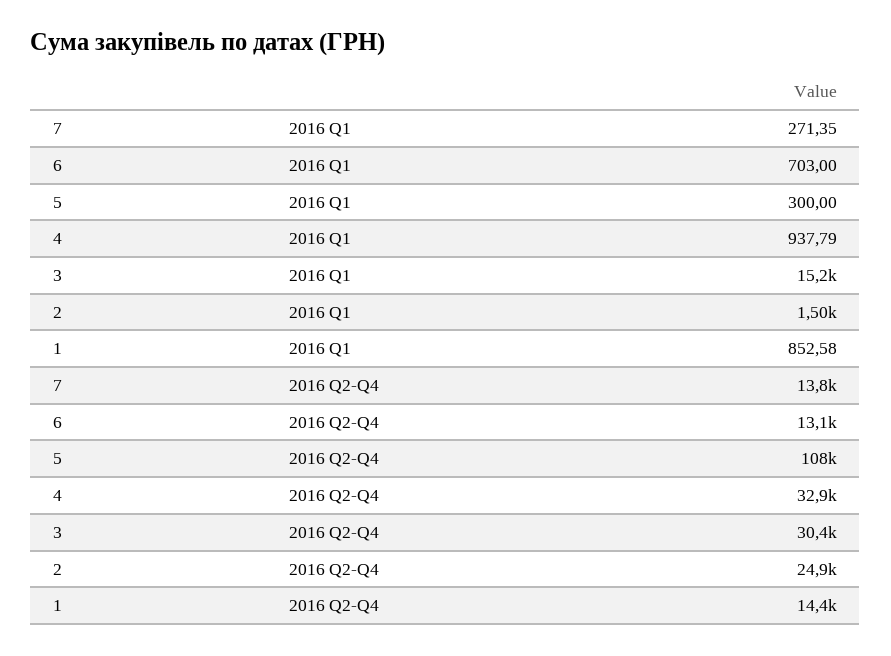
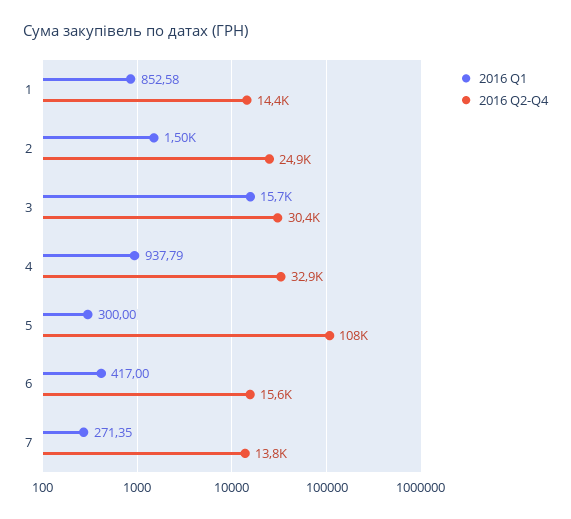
2016 Q1, 6: 703 -> 417
2016 Q1, 3: 15200 -> 15700
2016 Q2-Q4, 6: 13100 -> 15600

